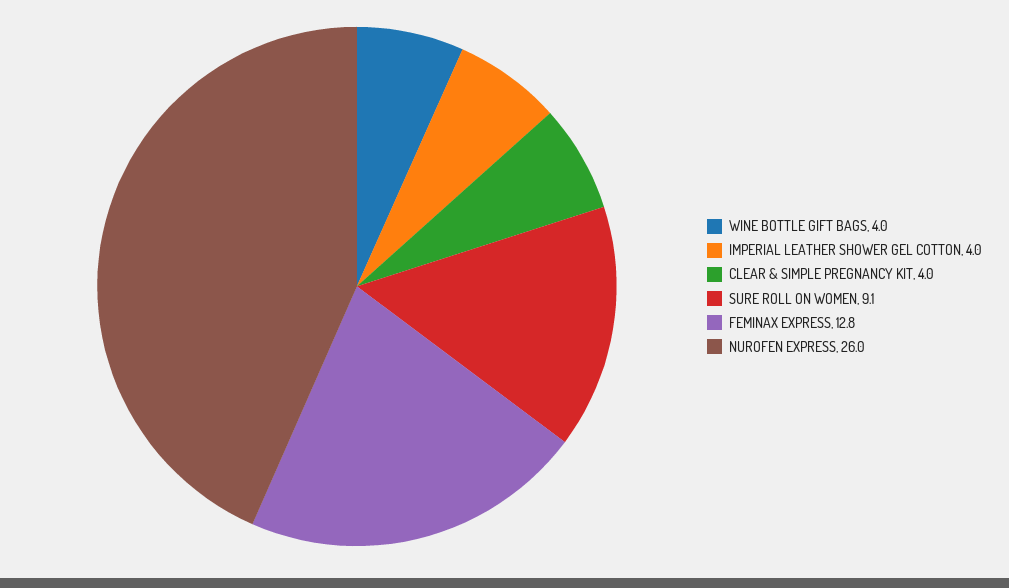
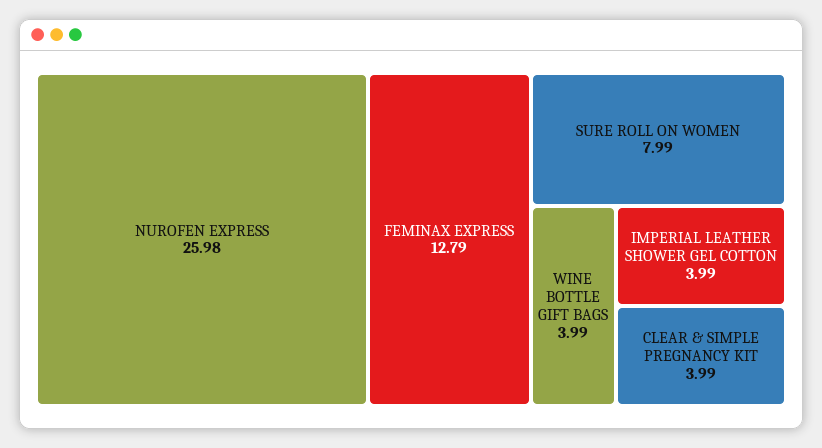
SURE ROLL ON WOMEN: 9.1 -> 7.99

